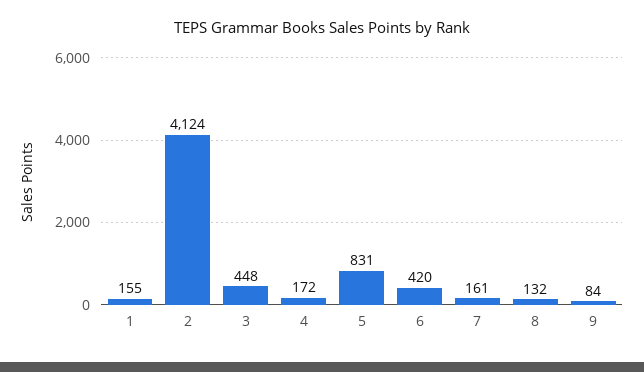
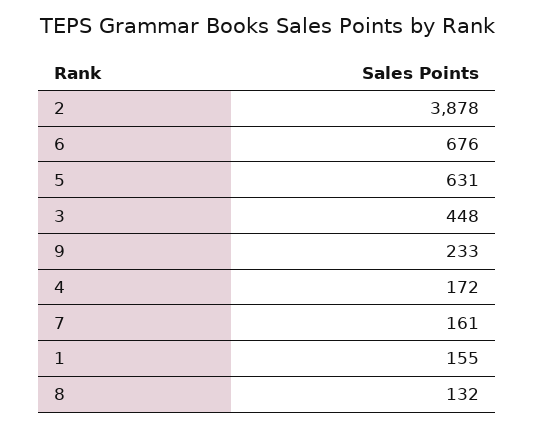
2: 4124 -> 3878
5: 831 -> 631
6: 420 -> 676
9: 84 -> 233

